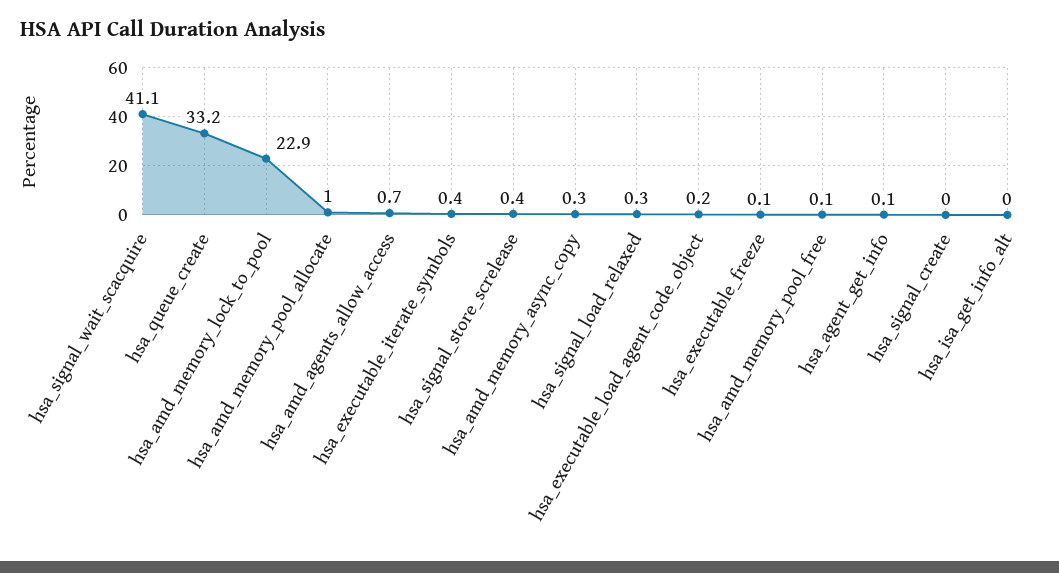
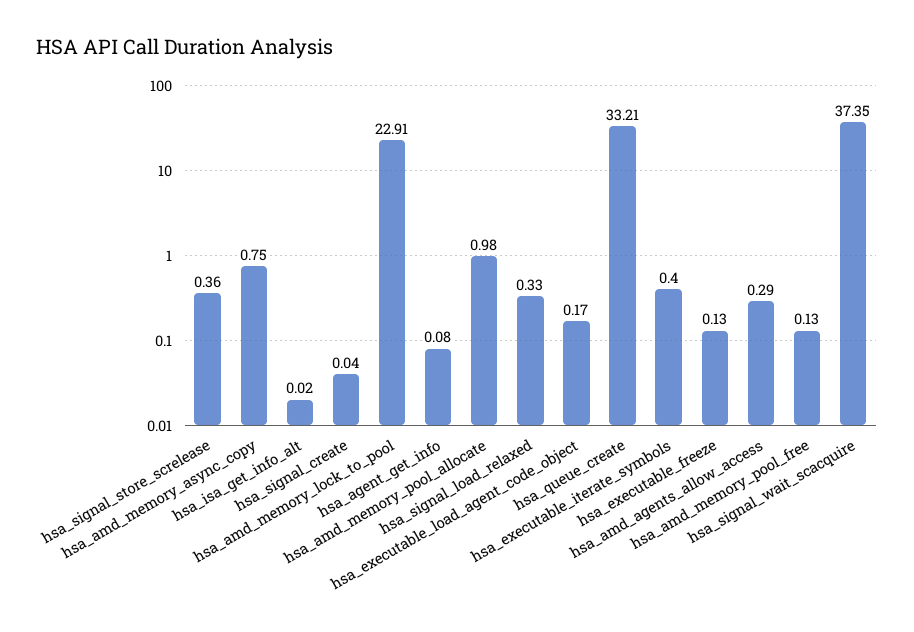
hsa_signal_wait_scacquire: 41.1 -> 37.35
hsa_amd_agents_allow_access: 0.7 -> 0.29
hsa_amd_memory_async_copy: 0.3 -> 0.75

